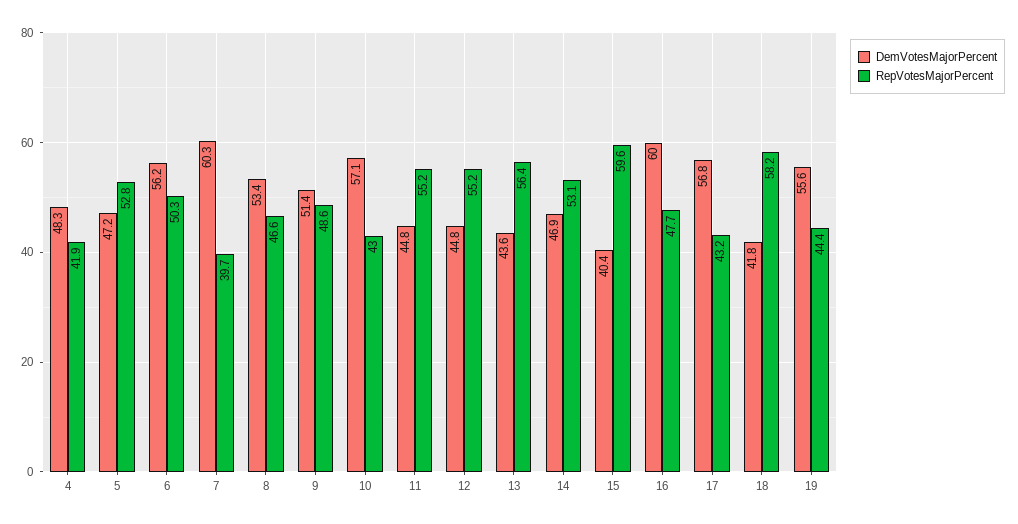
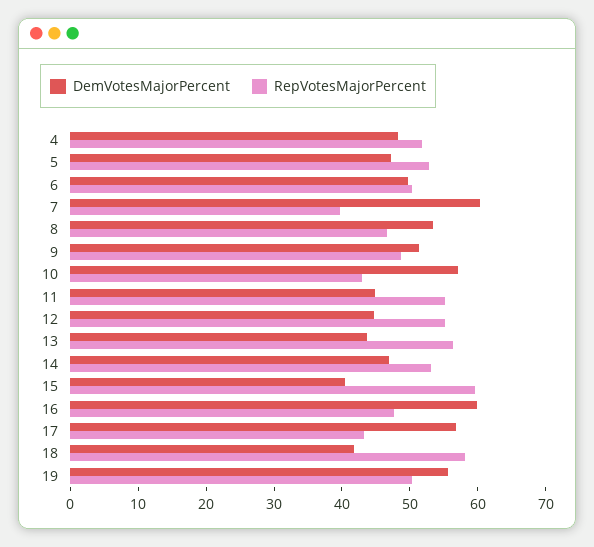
RepVotesMajorPercent, 4: 41.9 -> 52
DemVotesMajorPercent, 6: 56.2 -> 50
RepVotesMajorPercent, 19: 44.4 -> 50

